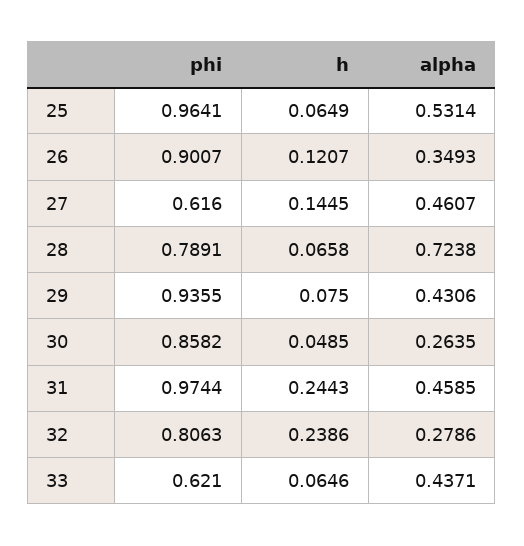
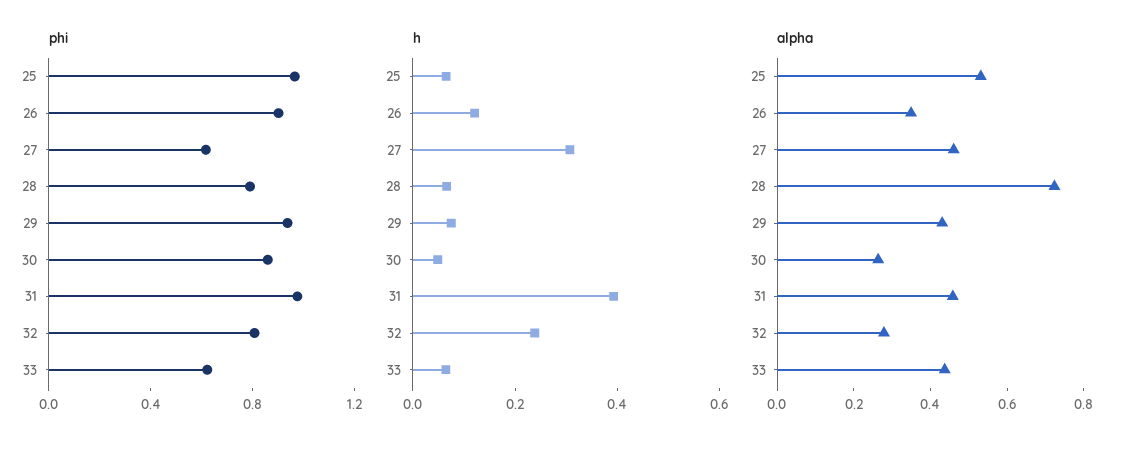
h, 27: 0.1445 -> 0.3
h, 31: 0.2443 -> 0.4

